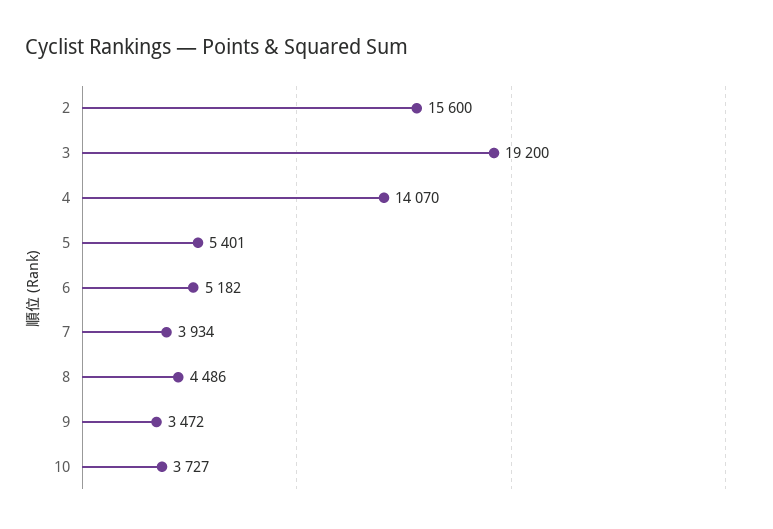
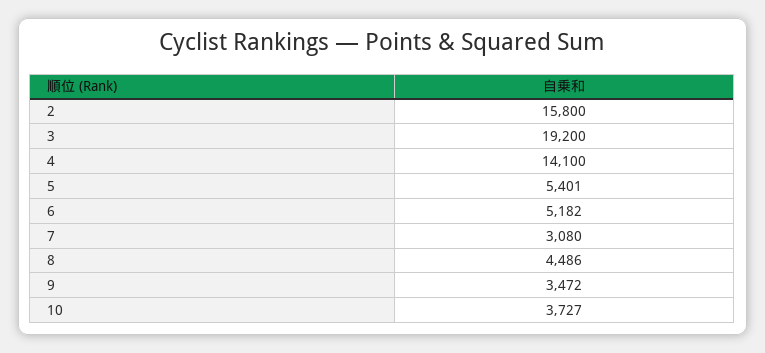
2: 15600 -> 15800
4: 14070 -> 14100
7: 3934 -> 3080

